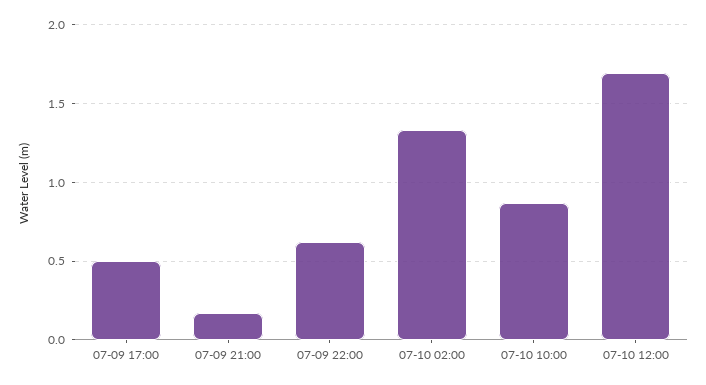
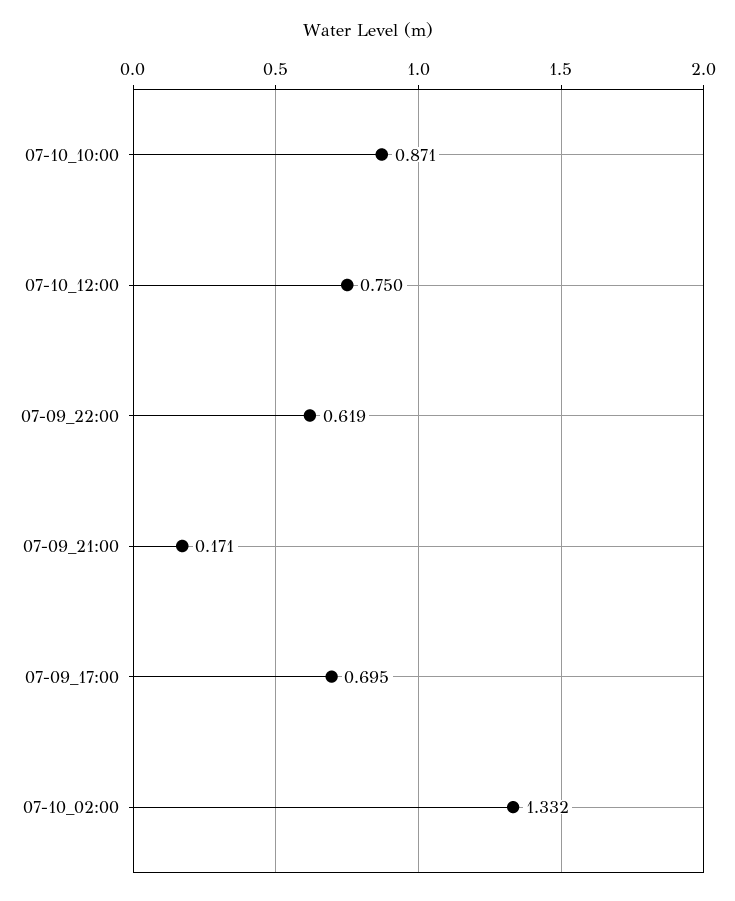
07-09 17:00: 0.5 -> 0.695
07-10 12:00: 1.7 -> 0.75

